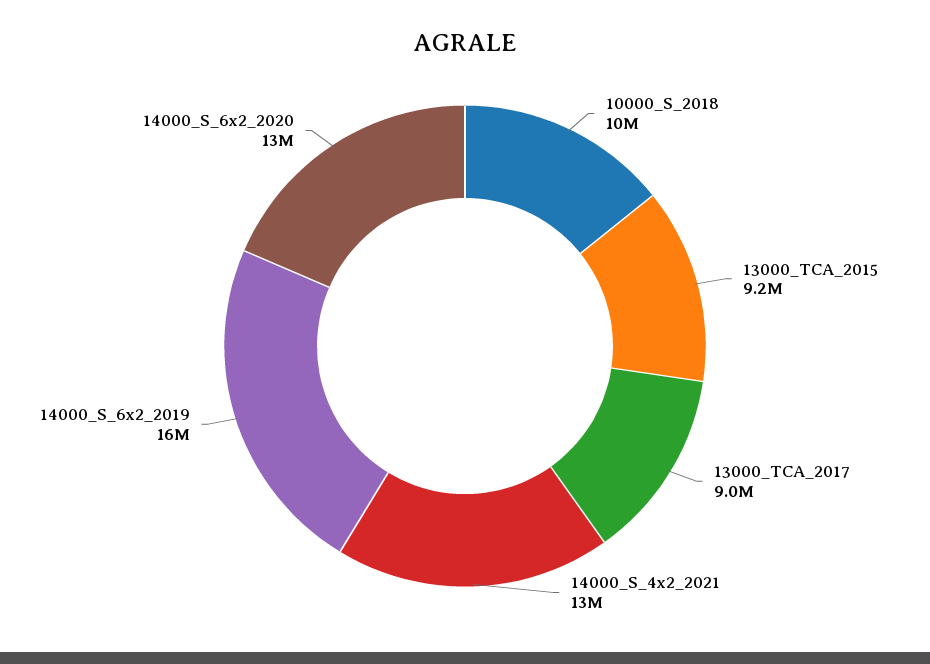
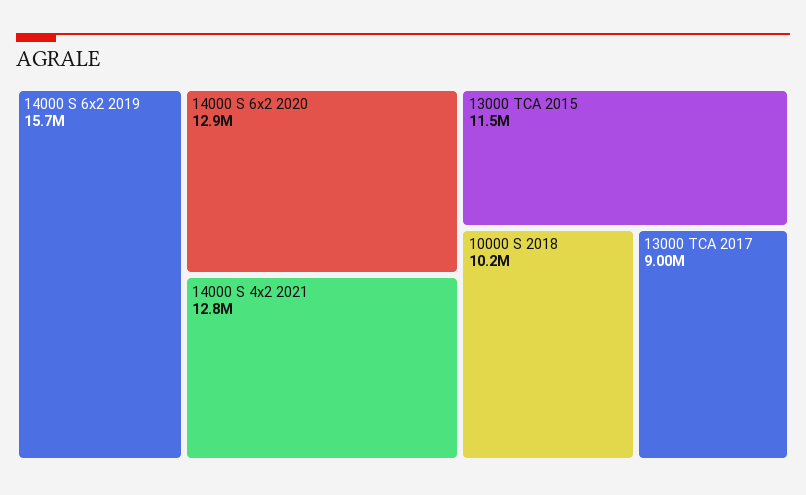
13000_TCA_2015: 9200000 -> 11500000

